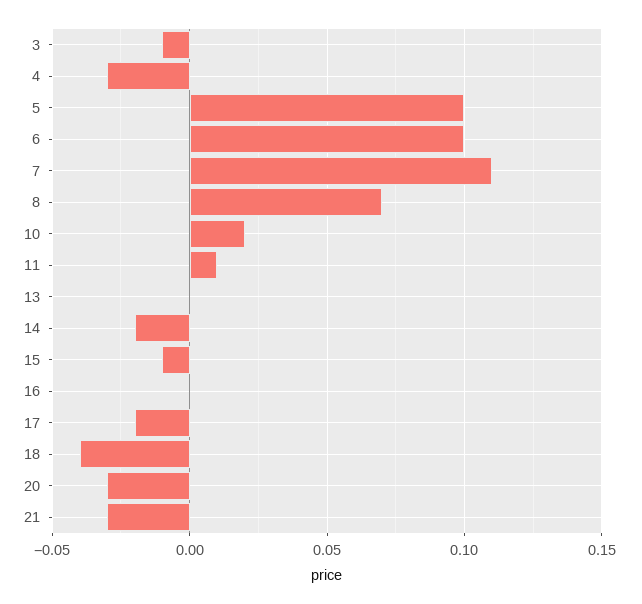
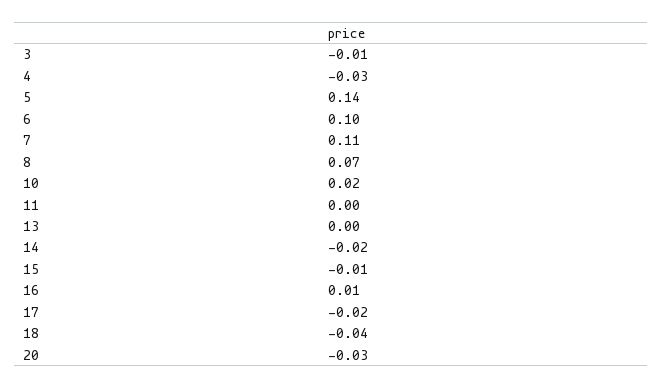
5: 0.1 -> 0.14
11: 0.01 -> 0
16: 0 -> 0.01
21: -0.03 -> none

